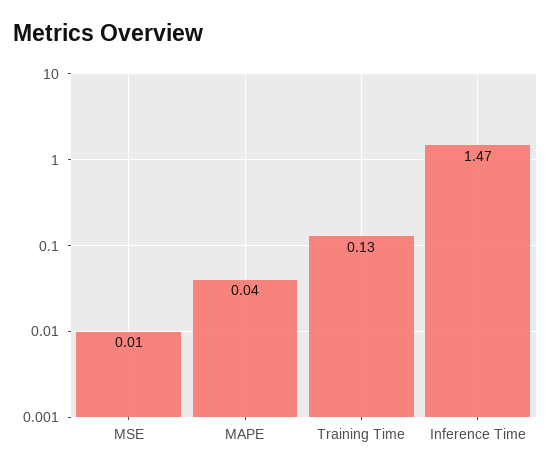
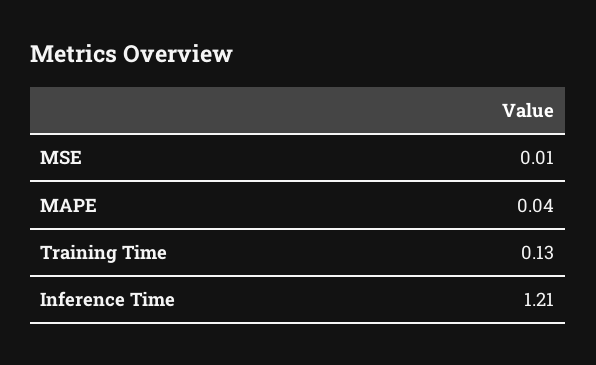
Inference Time: 1.47 -> 1.21

